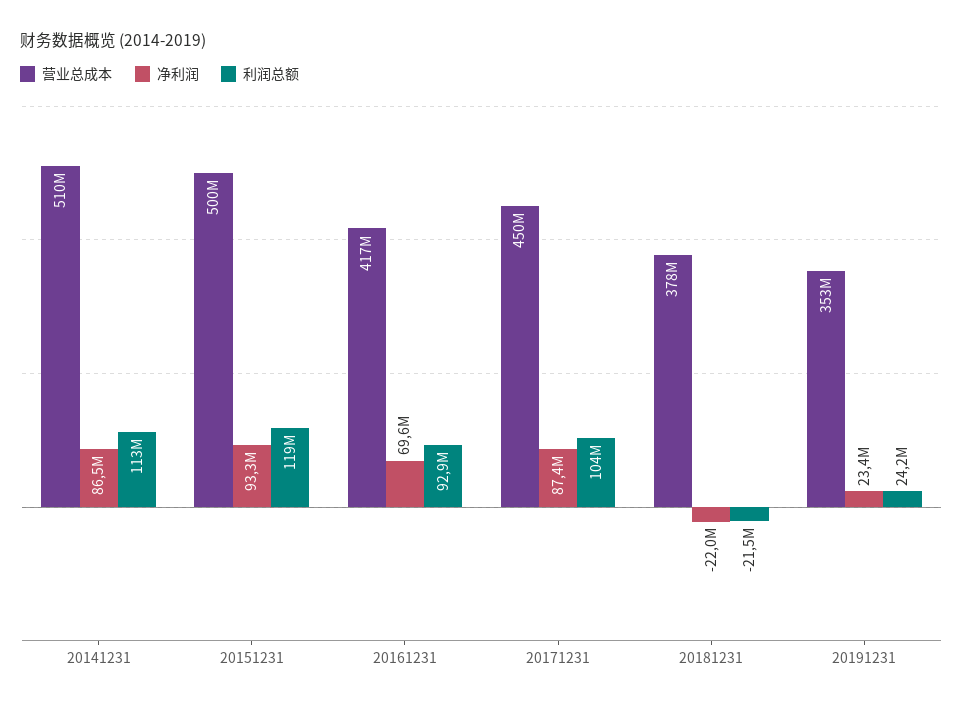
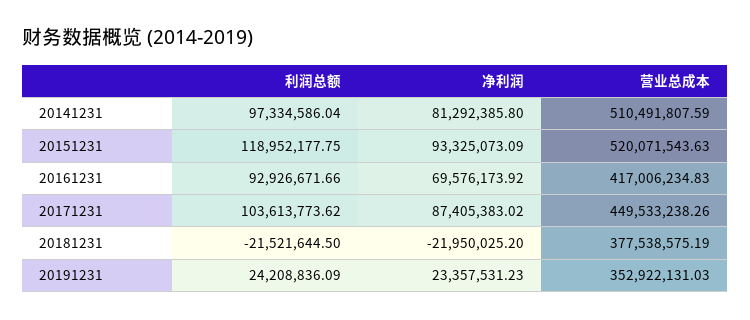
净利润, 20141231: 86500000 -> 81292385.8
利润总额, 20141231: 113000000 -> 97334586.04
营业总成本, 20151231: 500000000 -> 520071543.63

